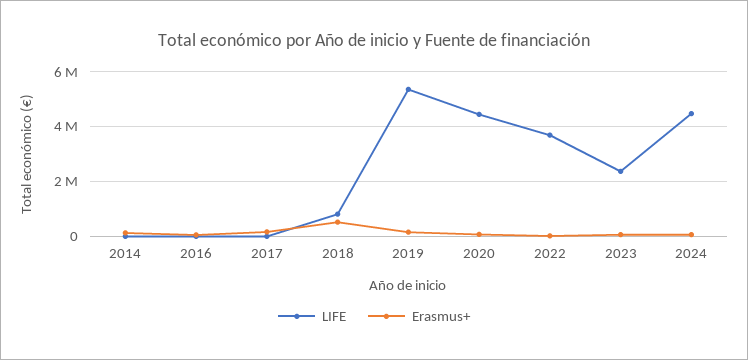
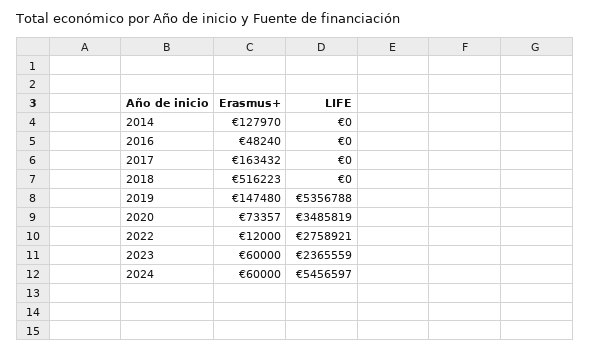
LIFE, 2018: 750000 -> 0
LIFE, 2020: 4500000 -> 3485819
LIFE, 2022: 3750000 -> 2758921
LIFE, 2024: 4500000 -> 5456597

